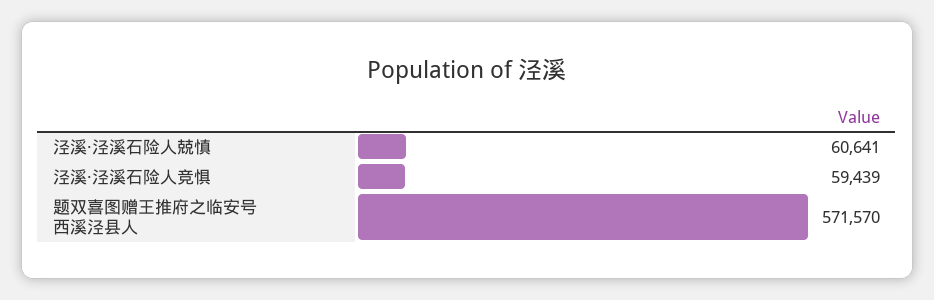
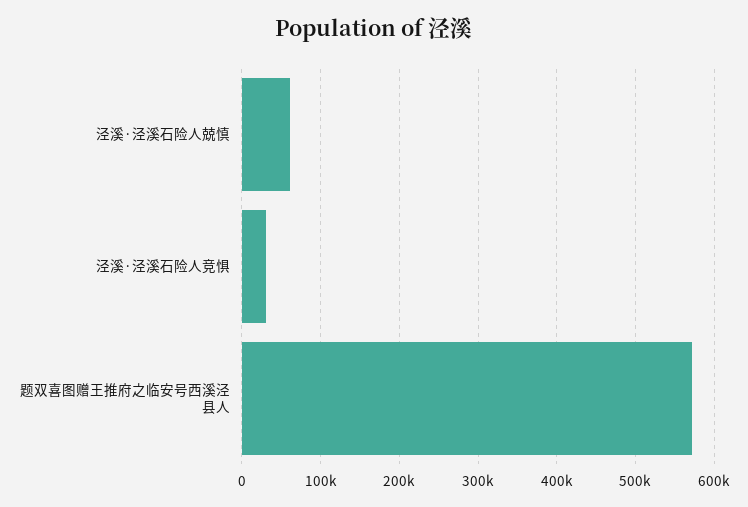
泾溪·泾溪石险人竞惧: 59439 -> 30000

